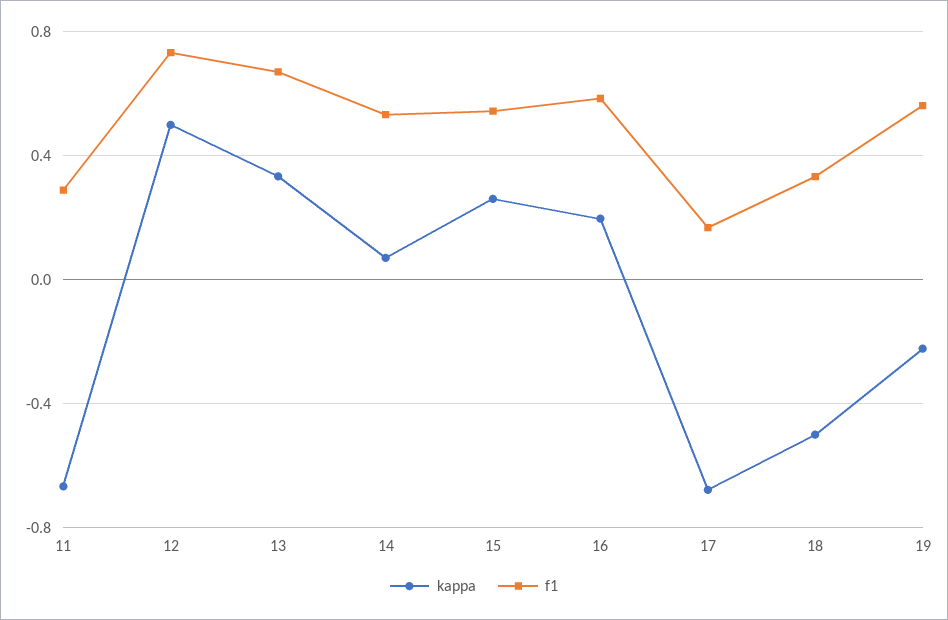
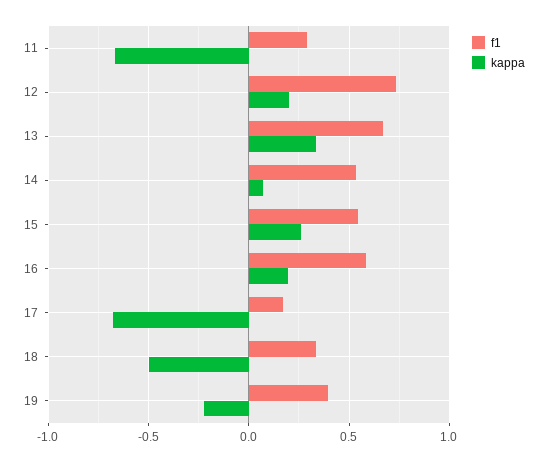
kappa, 12: 0.5 -> 0.2
f1, 19: 0.55 -> 0.4

